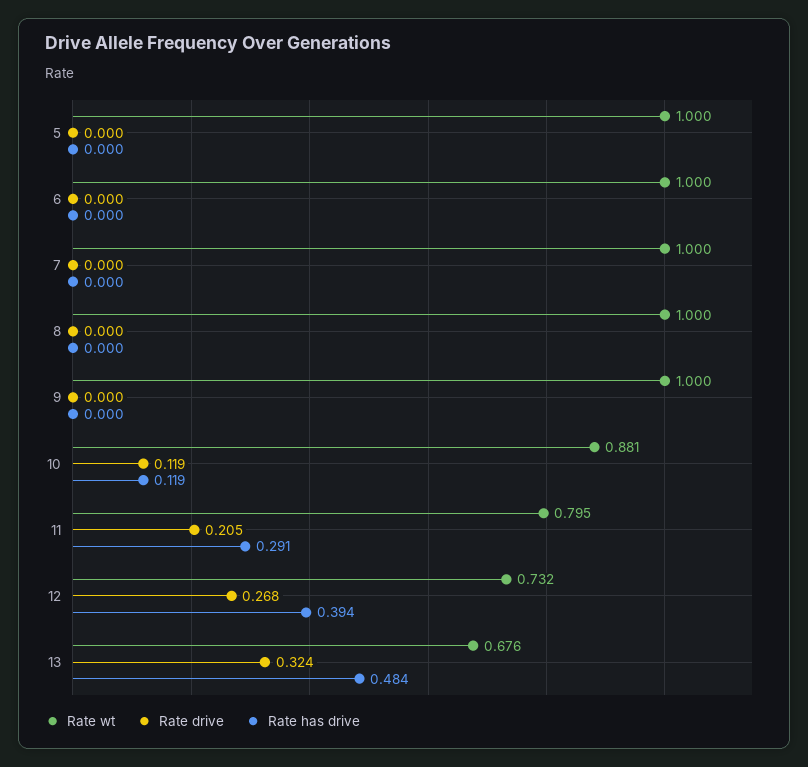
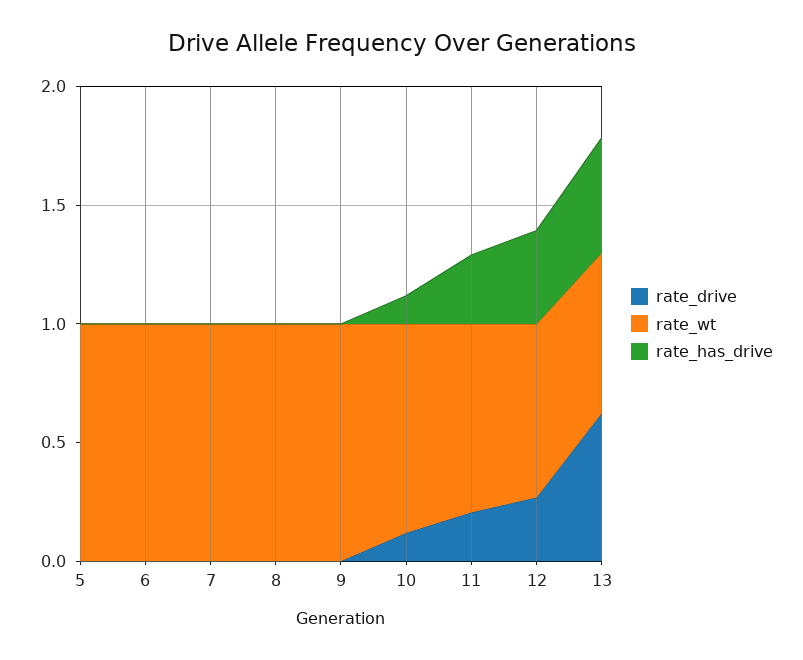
Rate drive, 13: 0.324 -> 0.6

